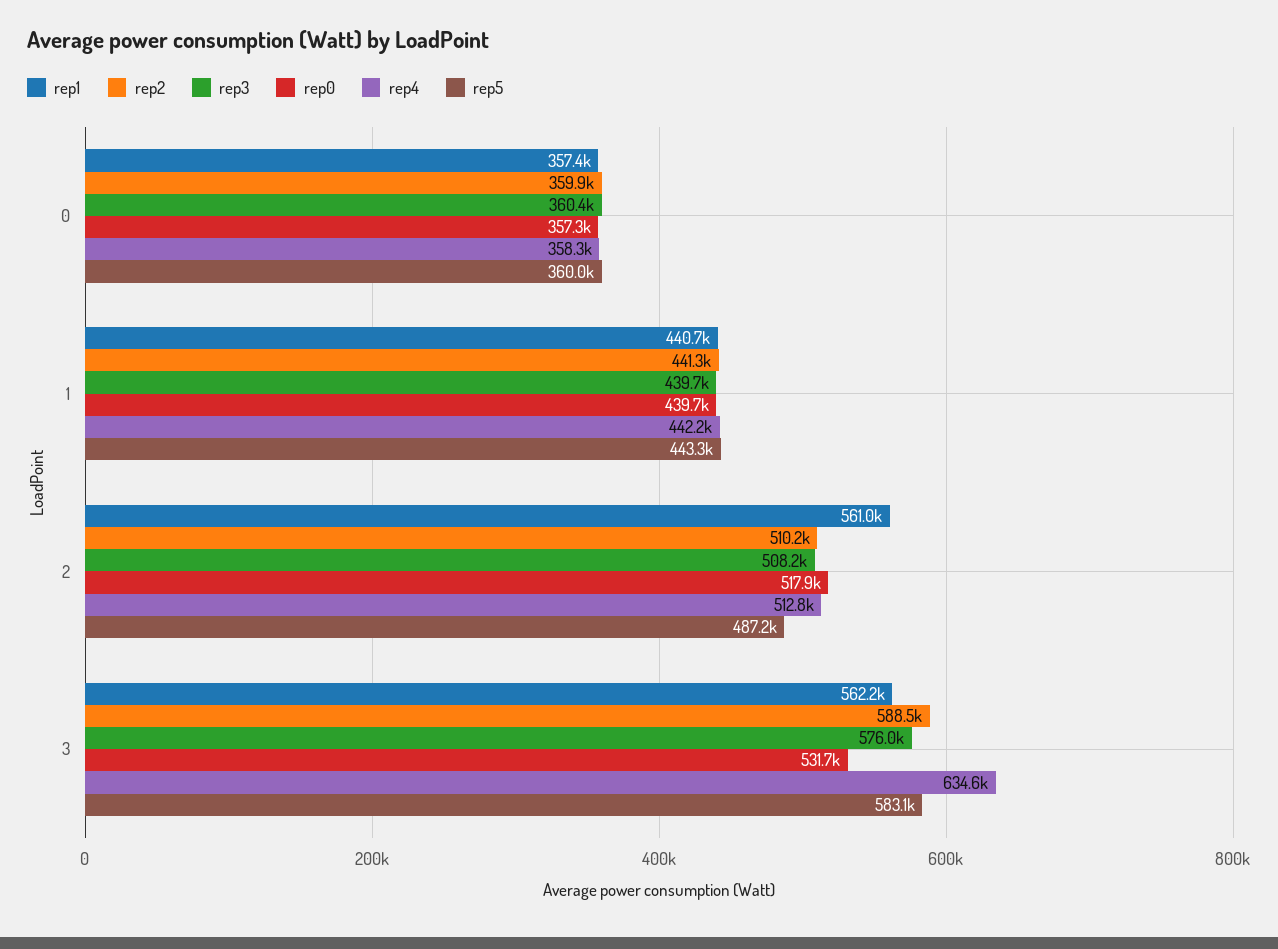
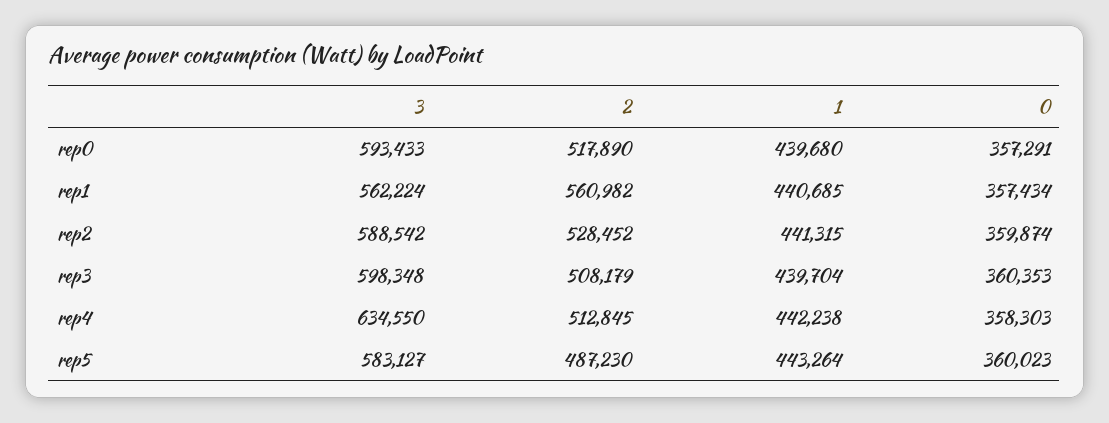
rep2, 2: 510200 -> 528452
rep3, 3: 576000 -> 598348
rep0, 3: 531700 -> 593433

